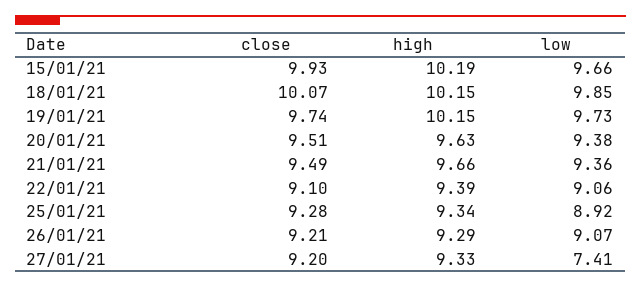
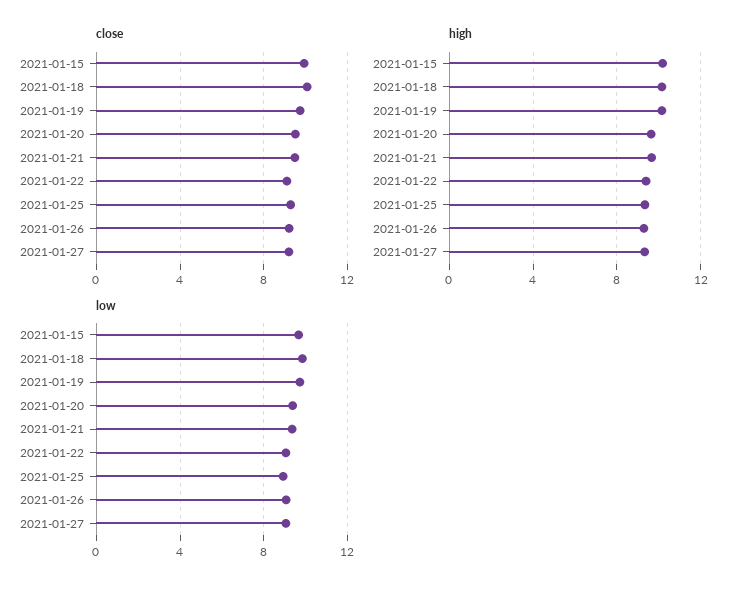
low, 27/01/21: 7.41 -> 9

